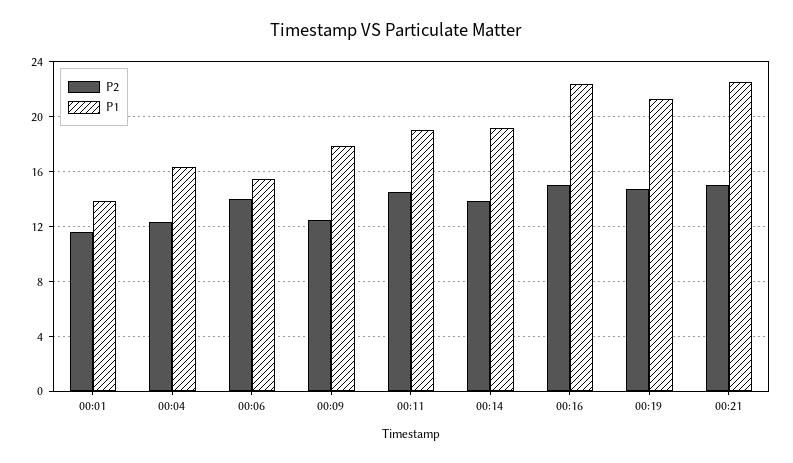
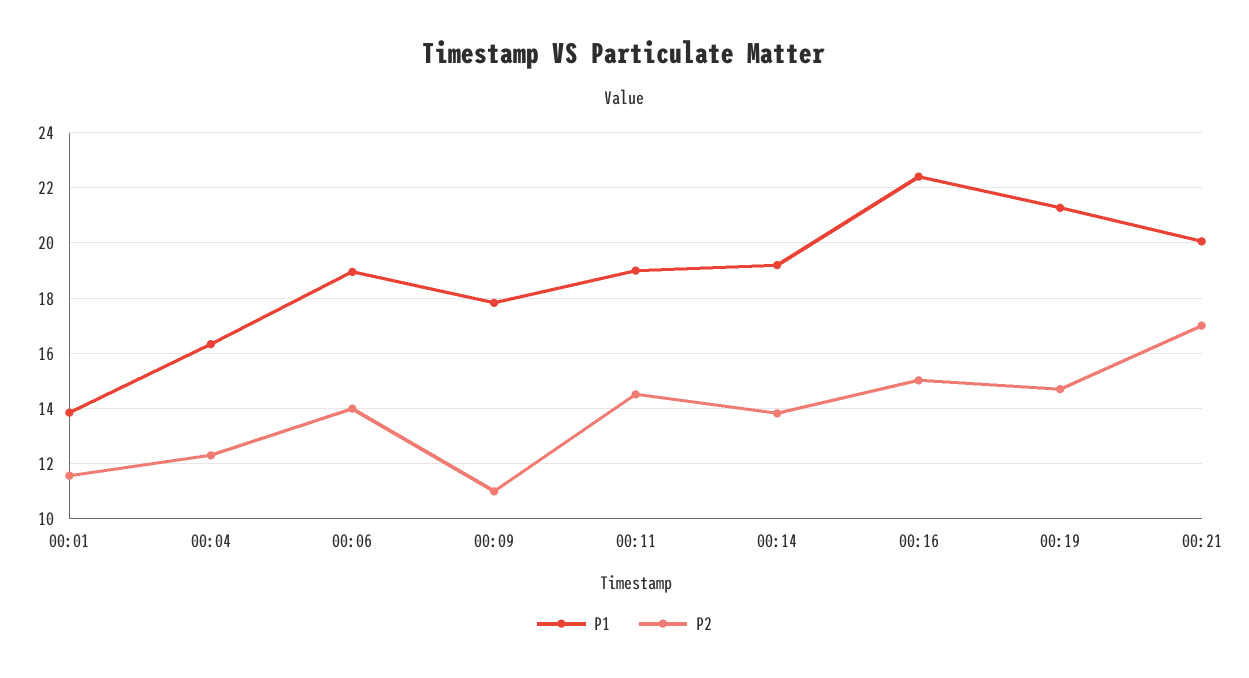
P1, 00:06: 15.5 -> 19
P2, 00:09: 12.5 -> 11
P2, 00:21: 15 -> 17
P1, 00:21: 22.5 -> 20

